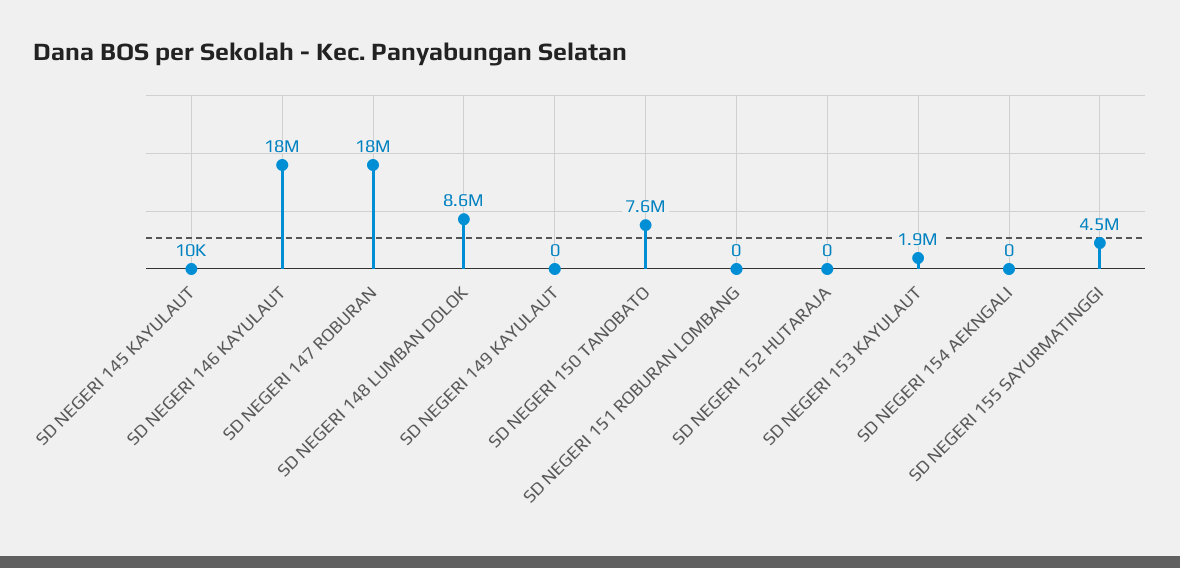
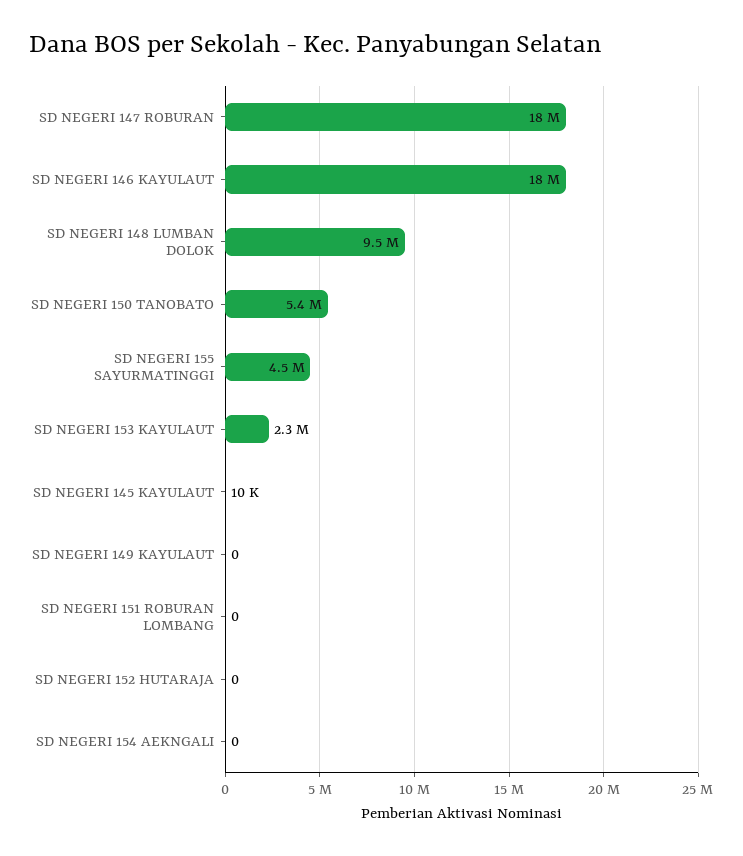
SD NEGERI 148 LUMBAN DOLOK: 8600000 -> 9500000
SD NEGERI 150 TANOBATO: 7600000 -> 5400000
SD NEGERI 153 KAYULAUT: 1900000 -> 2300000

